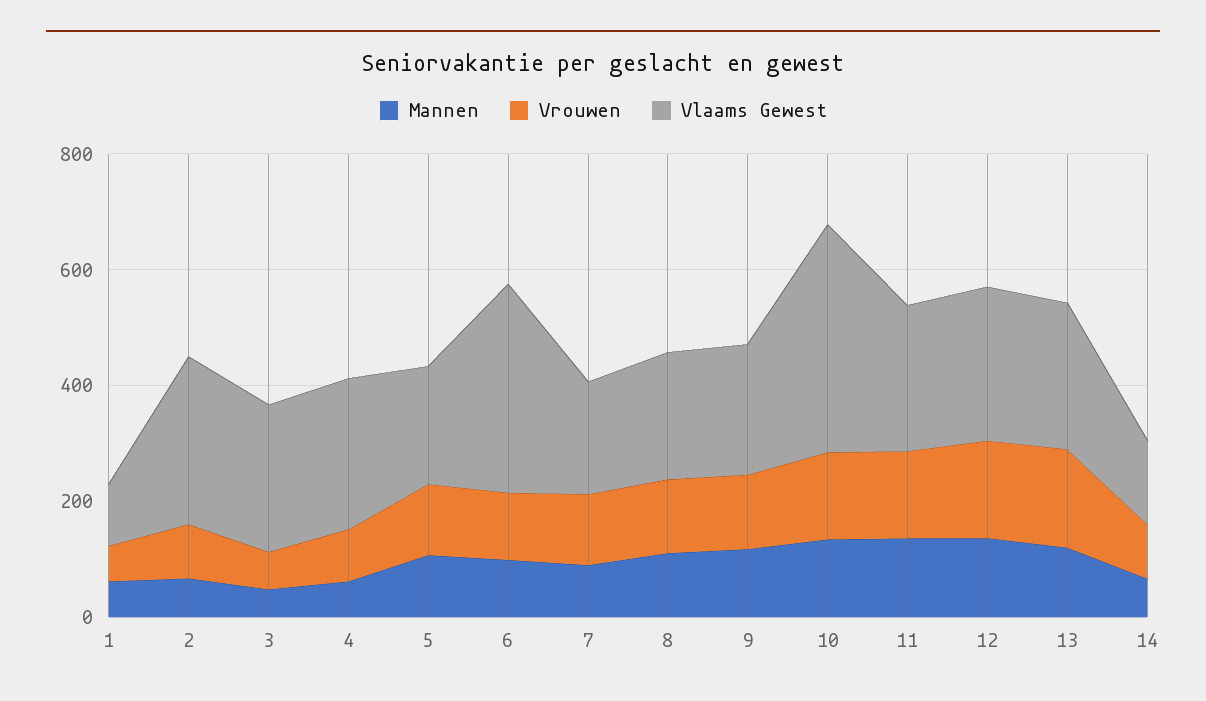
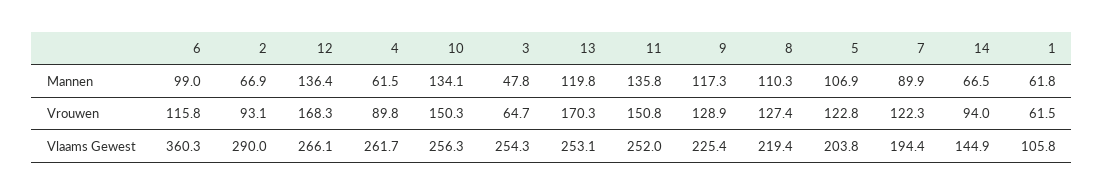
Vlaams Gewest, 10: 400 -> 256.3

